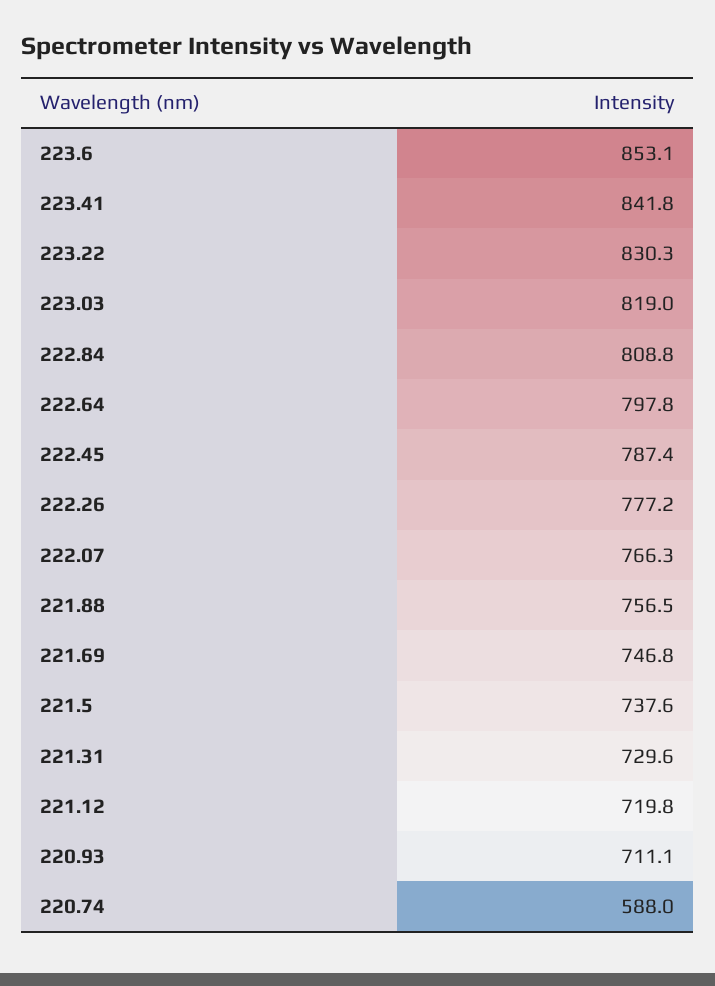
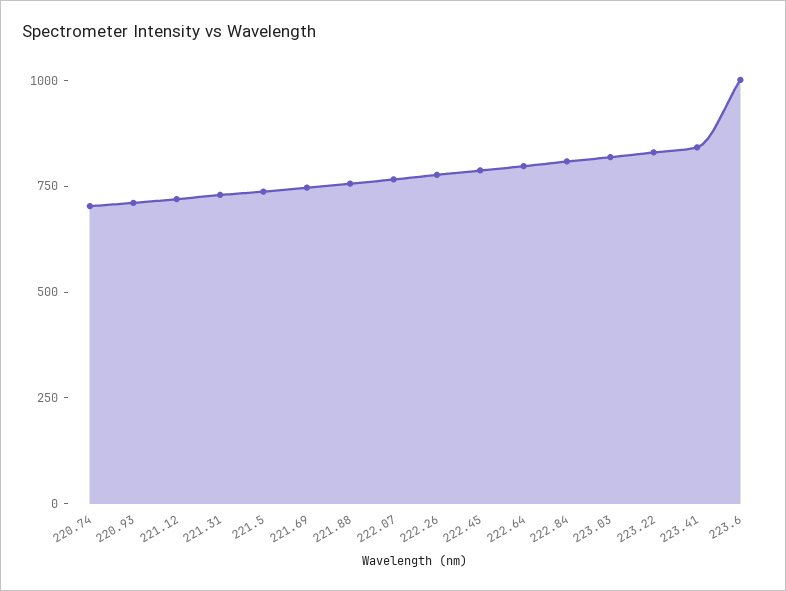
223.6: 853.1 -> 1000
220.74: 588 -> 700

